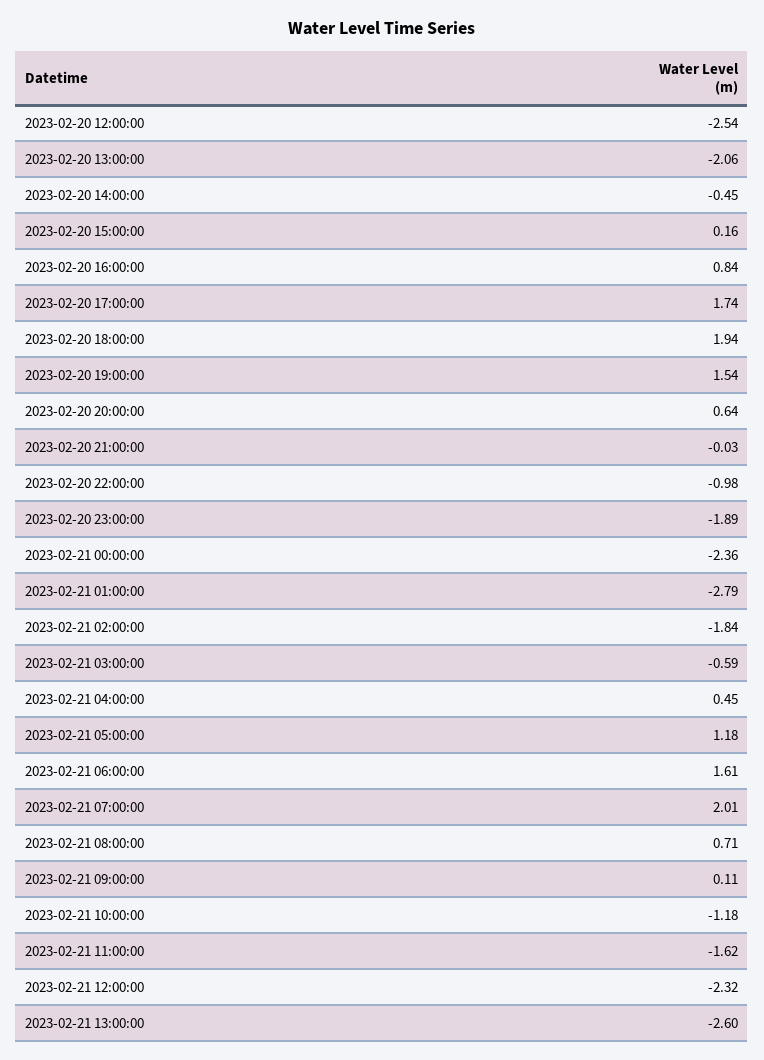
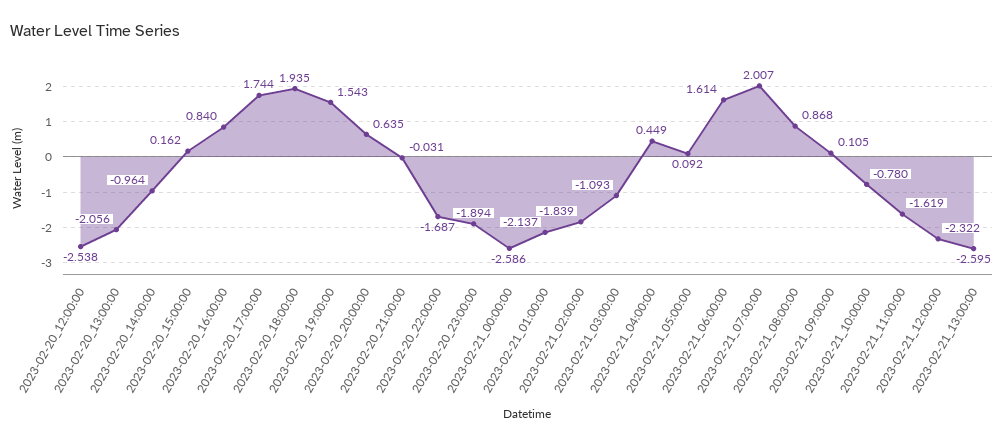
2023-02-20 14:00:00: -0.45 -> -0.964
2023-02-20 22:00:00: -0.98 -> -1.687
2023-02-21 00:00:00: -2.36 -> -2.586
2023-02-21 01:00:00: -2.79 -> -2.137
2023-02-21 03:00:00: -0.59 -> -1.093
2023-02-21 05:00:00: 1.18 -> 0.092
2023-02-21 08:00:00: 0.71 -> 0.868
2023-02-21 10:00:00: -1.18 -> -0.78

